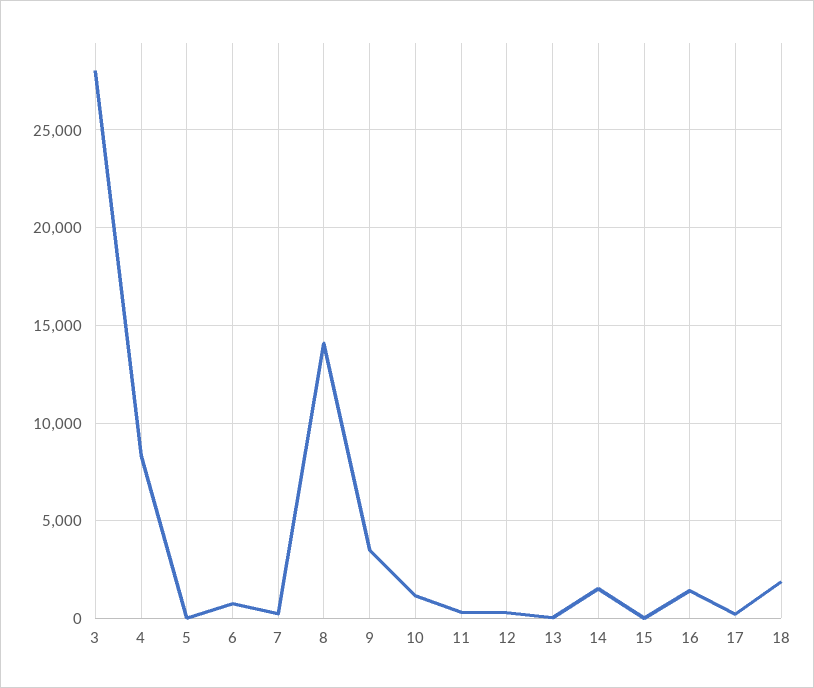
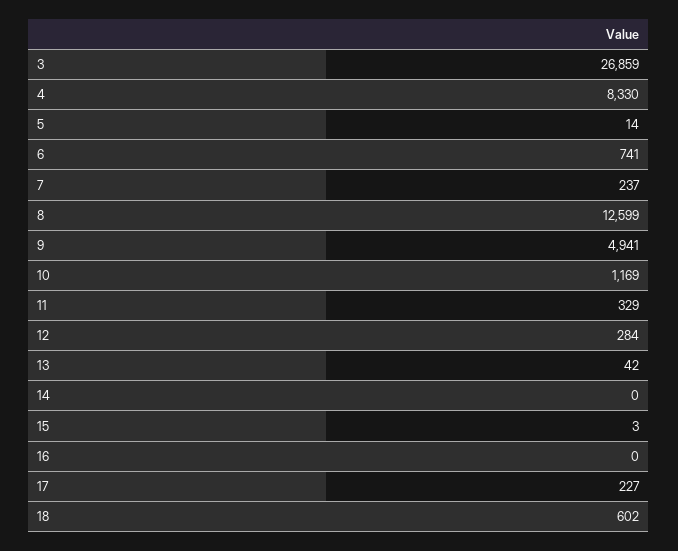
3: 28000 -> 26859
8: 14000 -> 12599
9: 3500 -> 4941
14: 1500 -> 0
16: 1500 -> 0
18: 2000 -> 602

